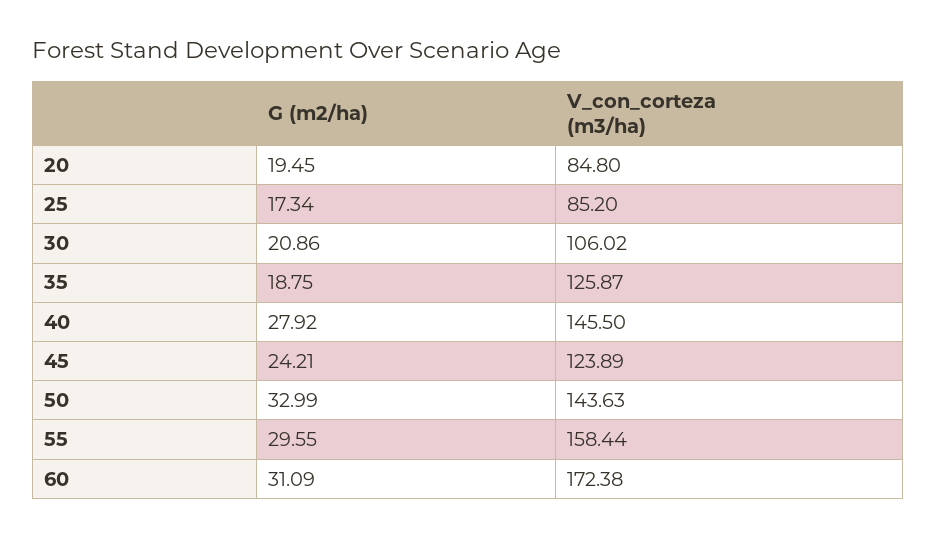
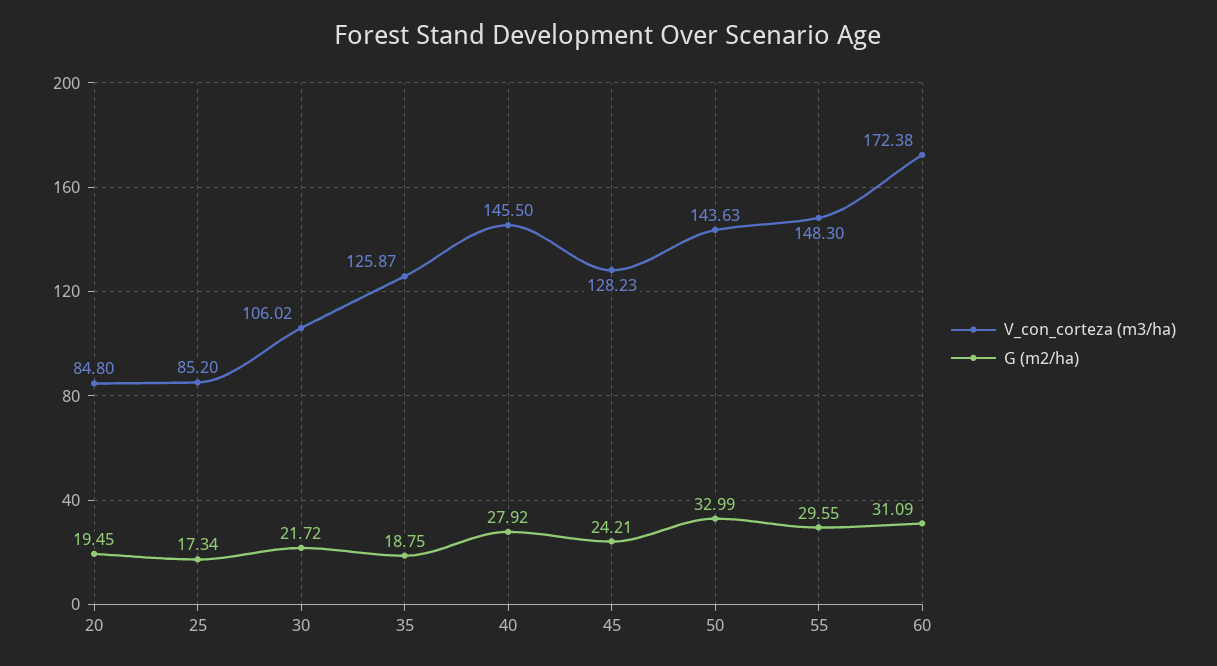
G (m2/ha), 30: 20.86 -> 21.72
V_con_corteza (m3/ha), 45: 123.89 -> 128.23
V_con_corteza (m3/ha), 55: 158.44 -> 148.3

